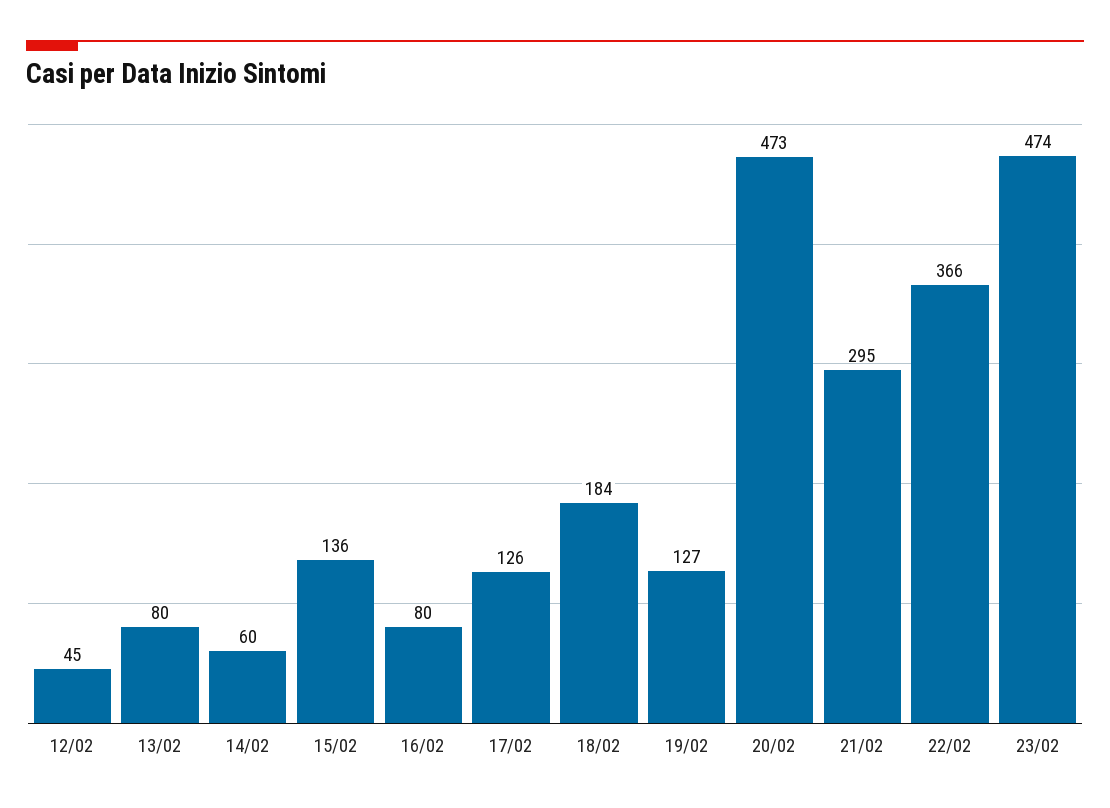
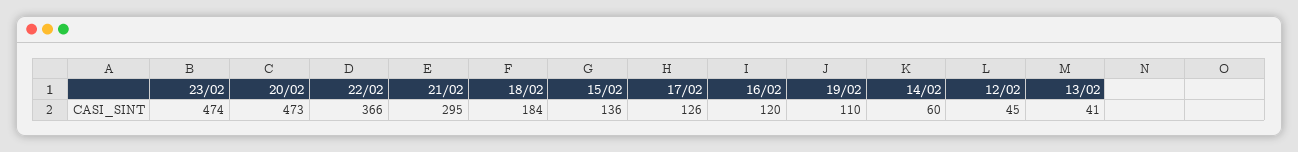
13/02: 80 -> 41
16/02: 80 -> 120
19/02: 127 -> 110

